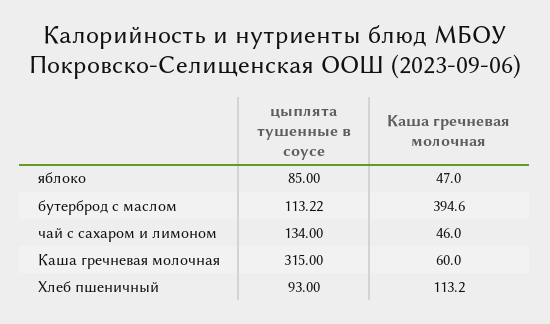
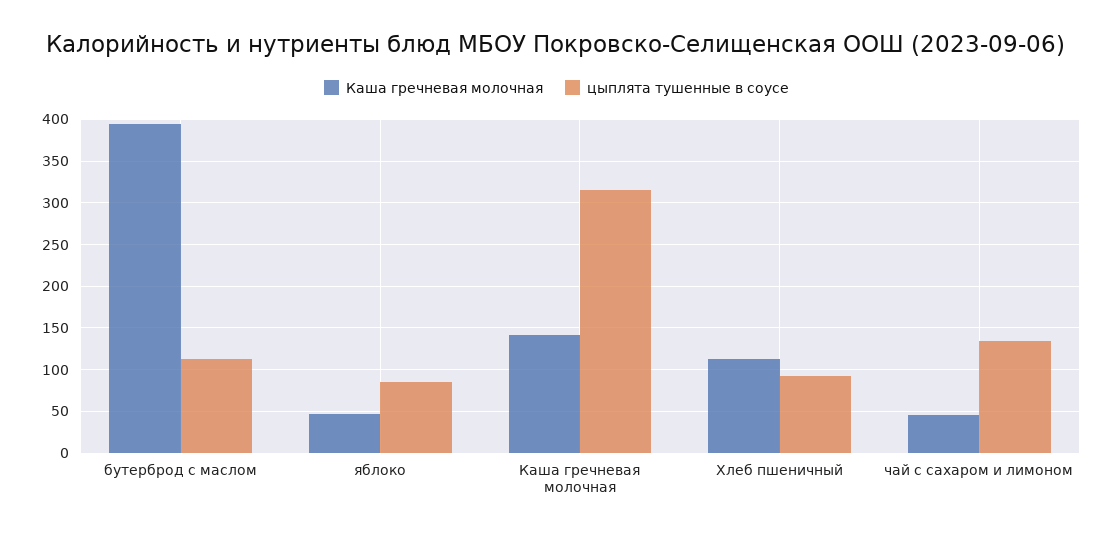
Каша гречневая молочная, Каша гречневая молочная: 60 -> 140

